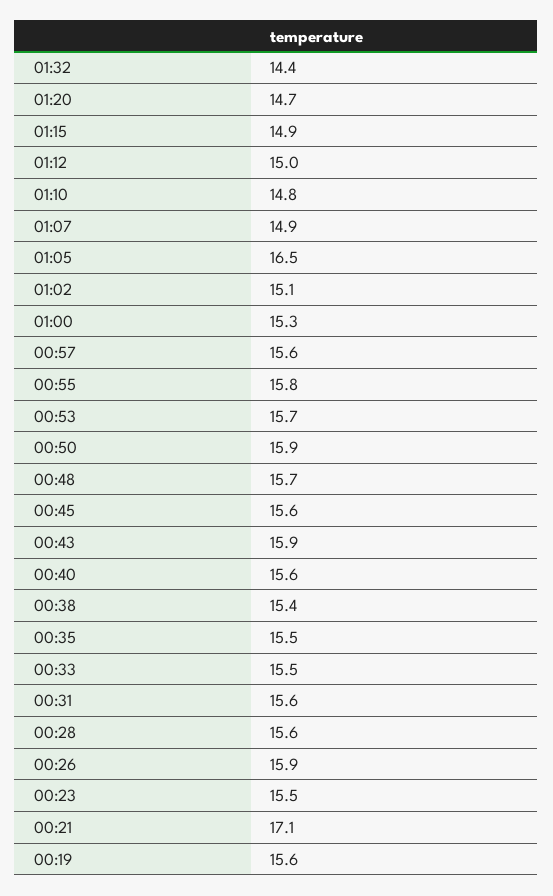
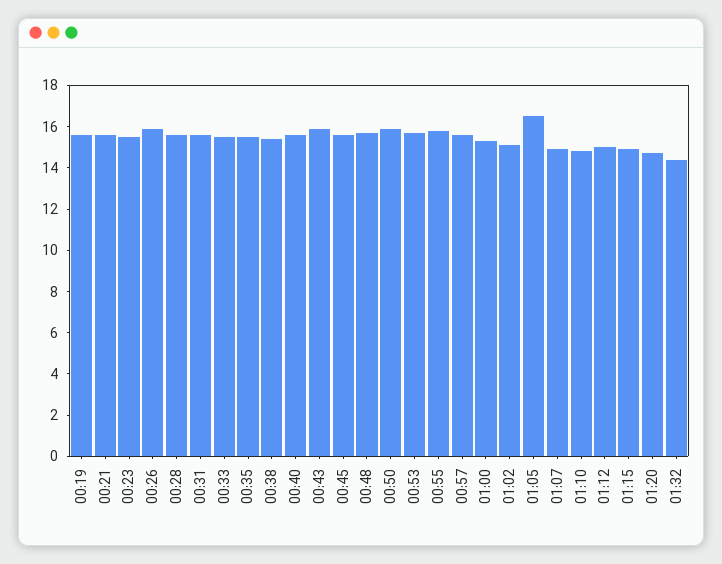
00:21: 17.1 -> 15.5

